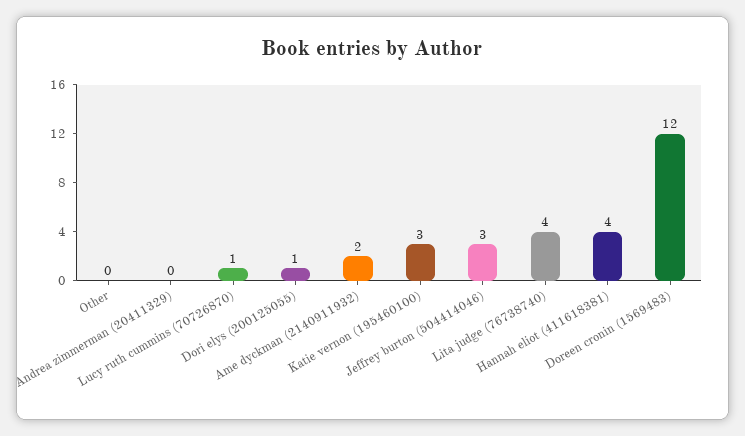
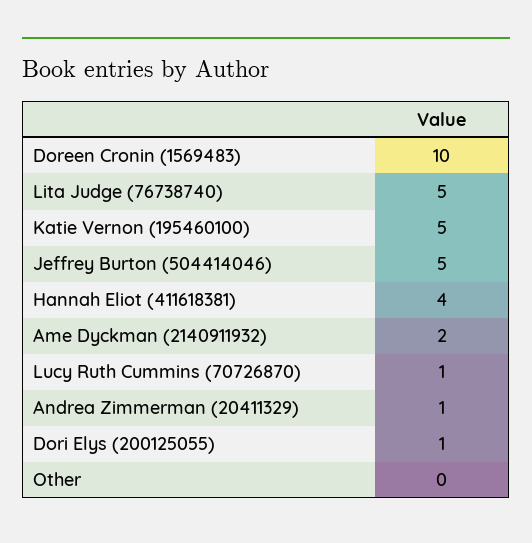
Andrea zimmerman (20411329): 0 -> 1
Katie vernon (195460100): 3 -> 5
Jeffrey burton (504414046): 3 -> 5
Lita judge (76738740): 4 -> 5
Doreen cronin (1569483): 12 -> 10

